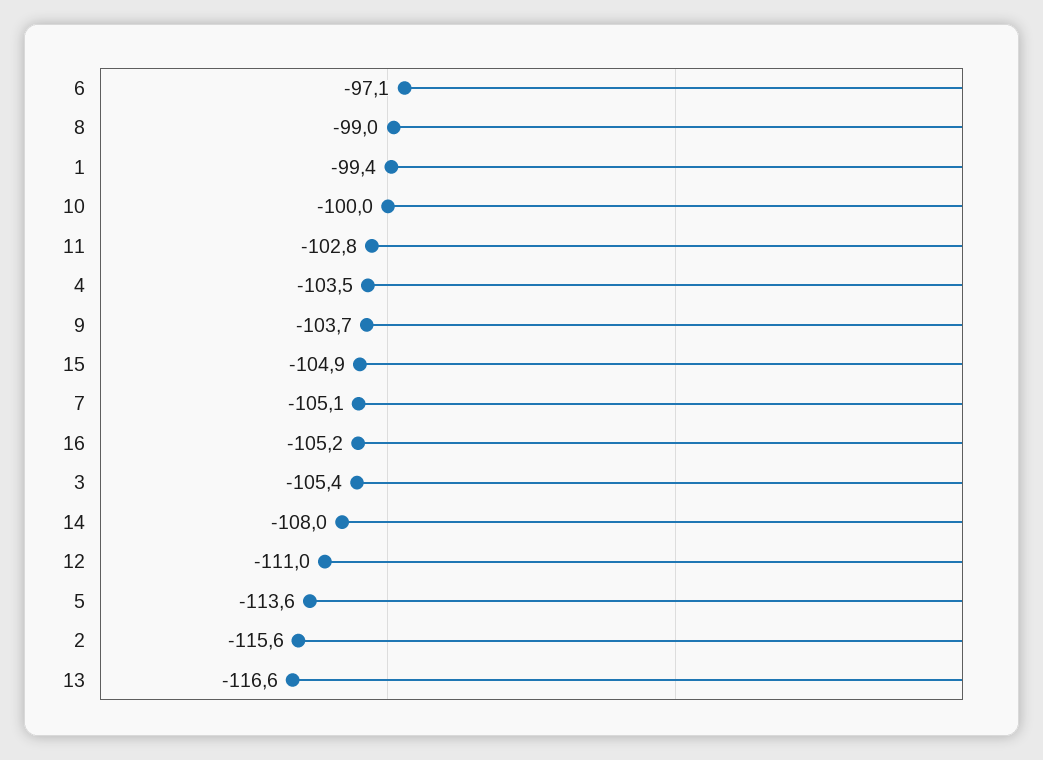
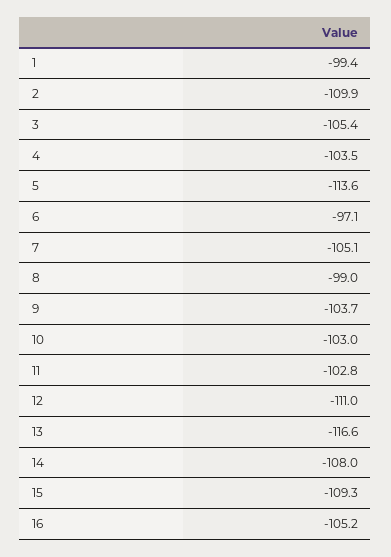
10: -100 -> -103
15: -104.9 -> -109.3
2: -115.6 -> -109.9

